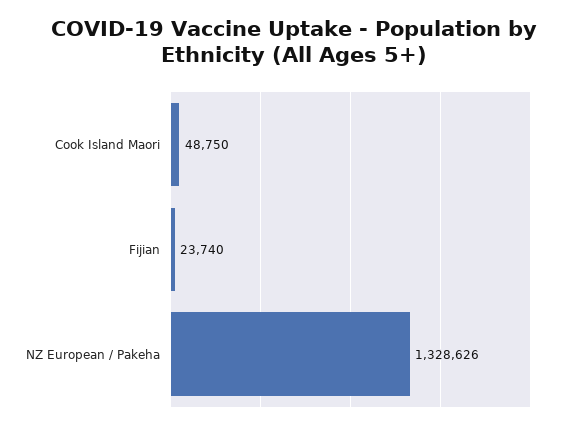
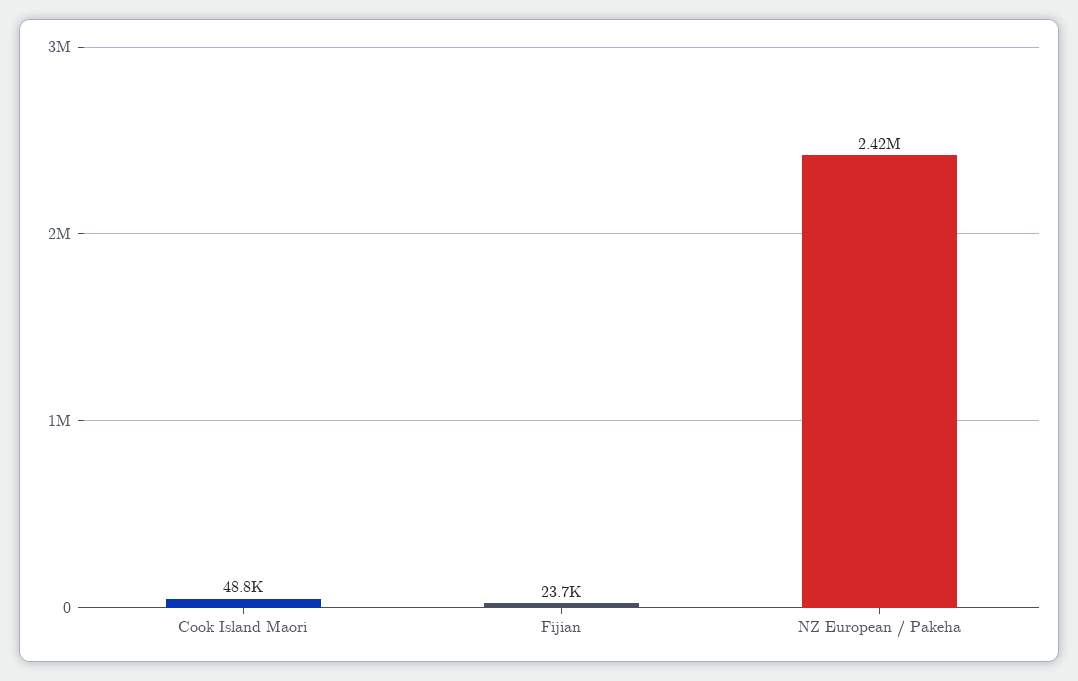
NZ European / Pakeha: 1328626 -> 2420000

